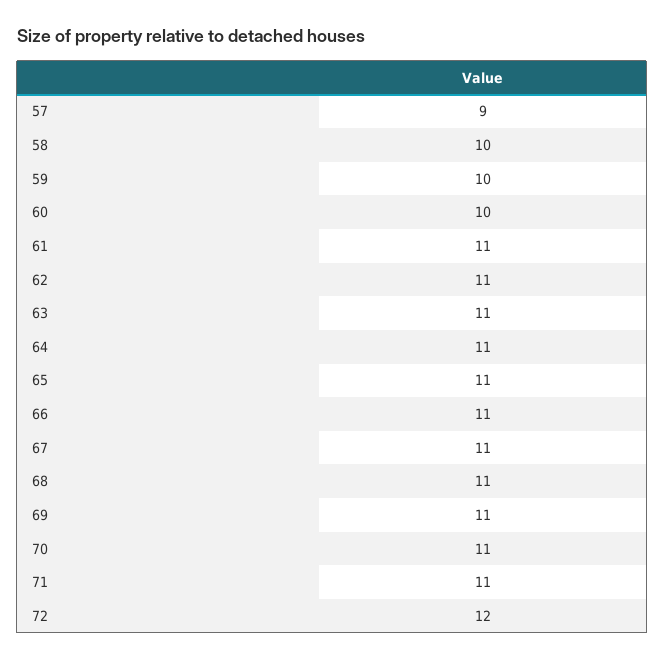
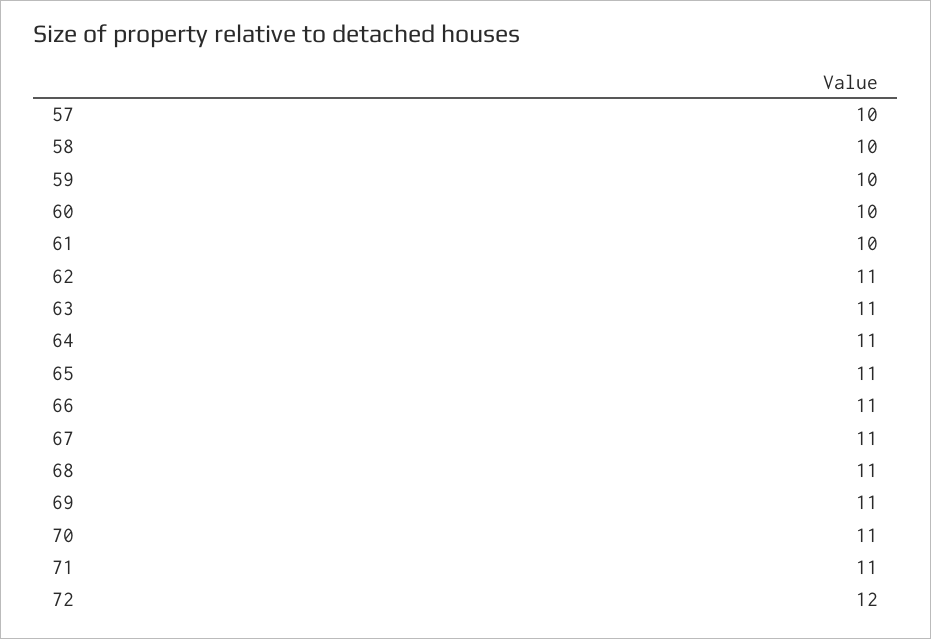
57: 9 -> 10
61: 11 -> 10

